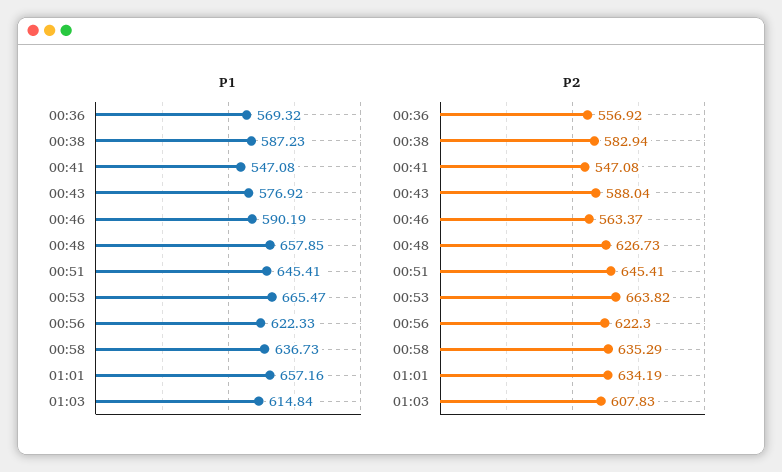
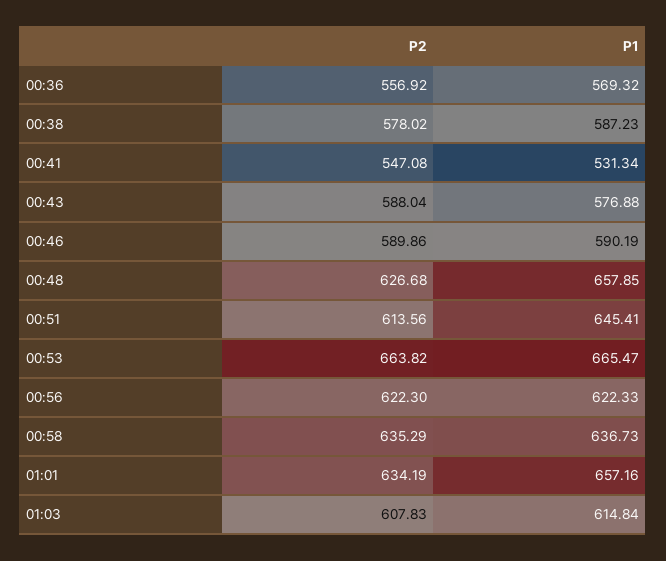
P1, 00:41: 547.08 -> 531.34
P1, 00:43: 576.92 -> 576.88
P2, 00:38: 582.94 -> 578.02
P2, 00:46: 563.37 -> 589.86
P2, 00:48: 626.73 -> 626.68
P2, 00:51: 645.41 -> 613.56

